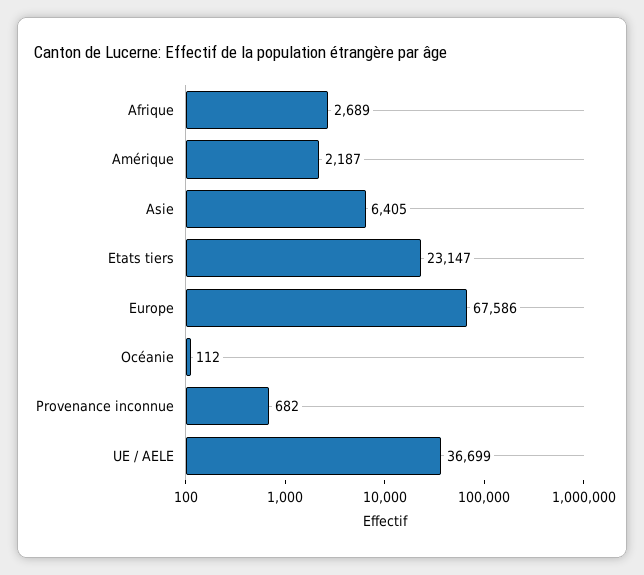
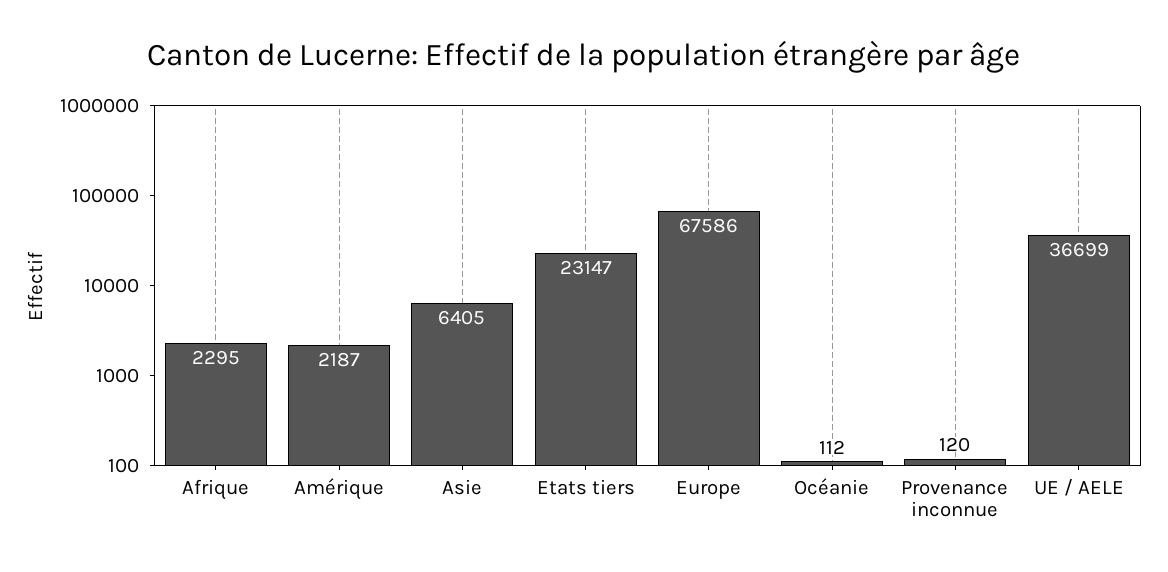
Afrique: 2689 -> 2295
Provenance inconnue: 682 -> 120

